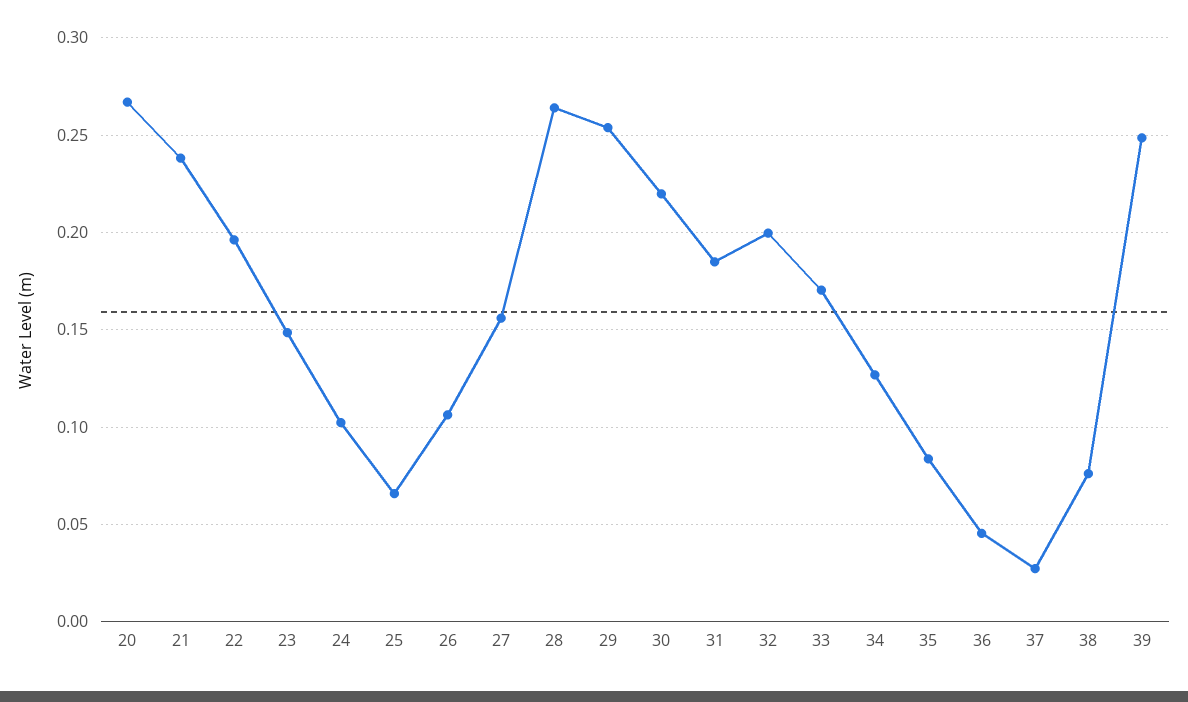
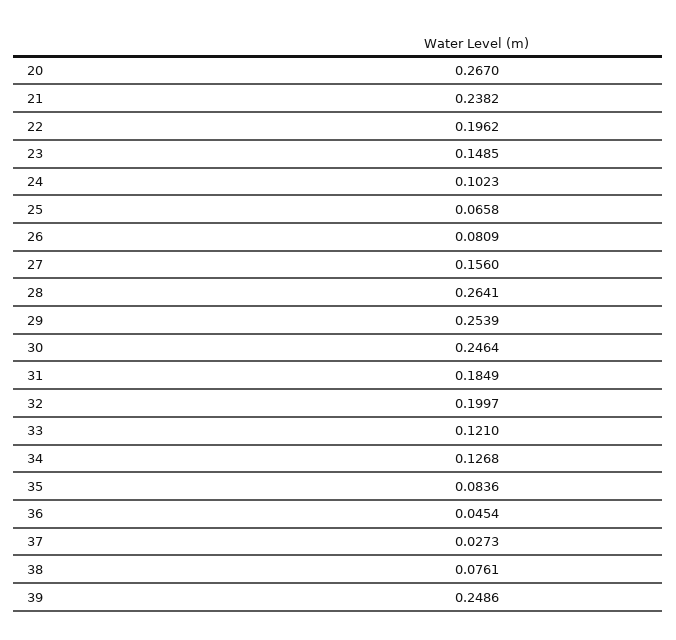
26: 0.105 -> 0.0809
30: 0.22 -> 0.2464
33: 0.17 -> 0.121

